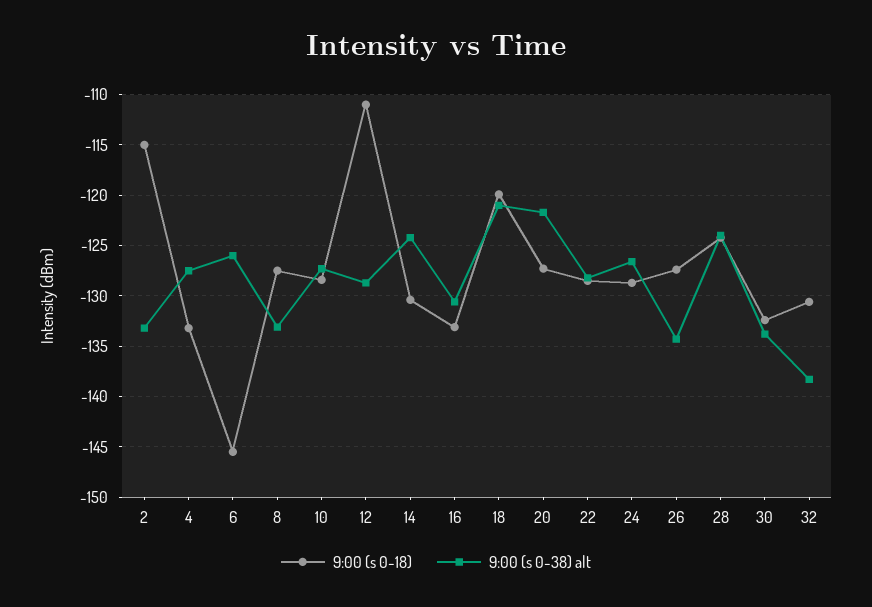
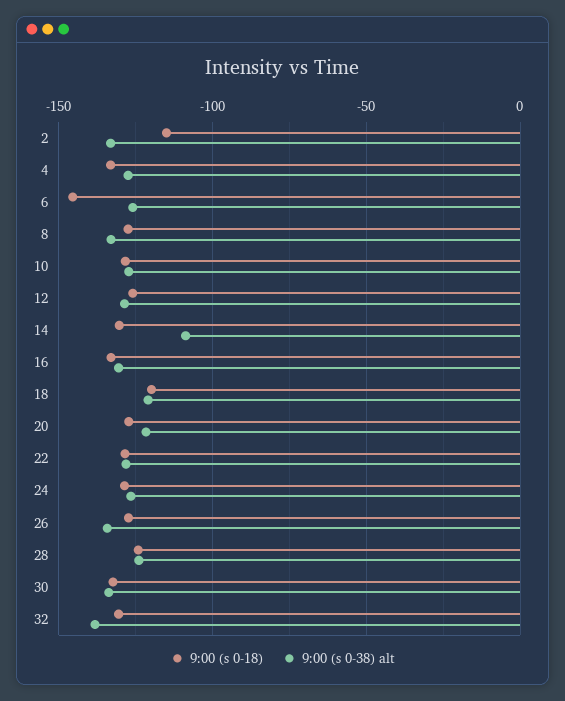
9:00 (s 0-18), 12: -111 -> -125
9:00 (s 0-38) alt, 14: -124 -> -110

